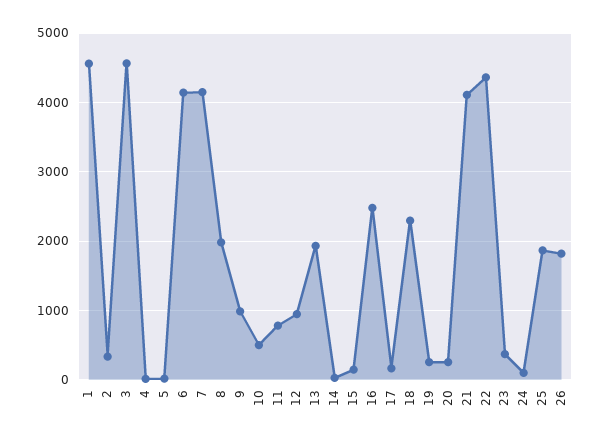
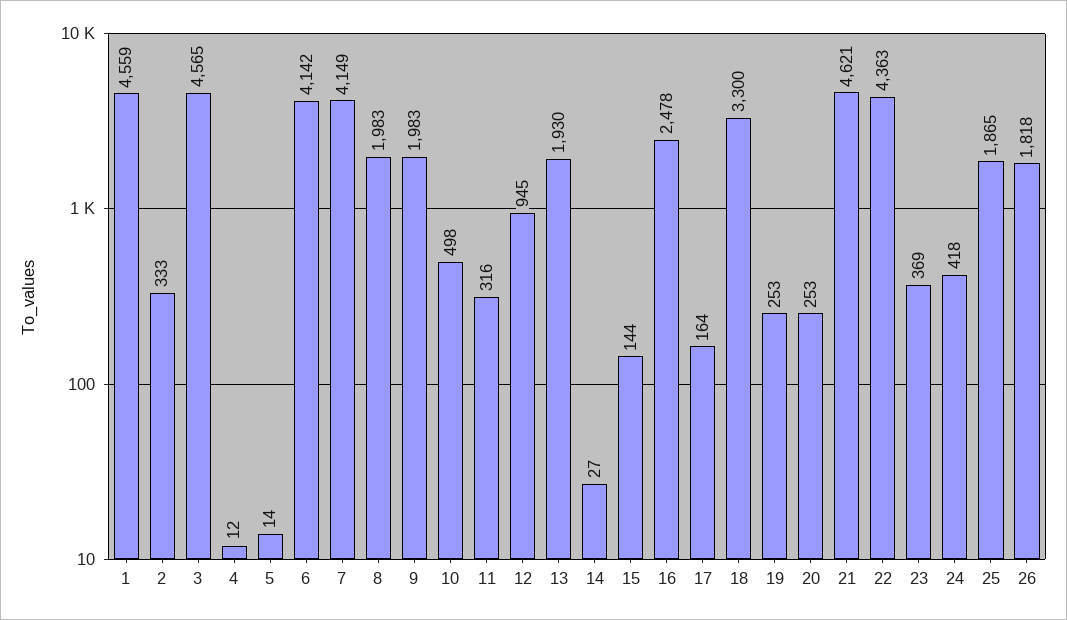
9: 1000 -> 1983
11: 800 -> 316
18: 2300 -> 3300
21: 4100 -> 4621
24: 100 -> 418

